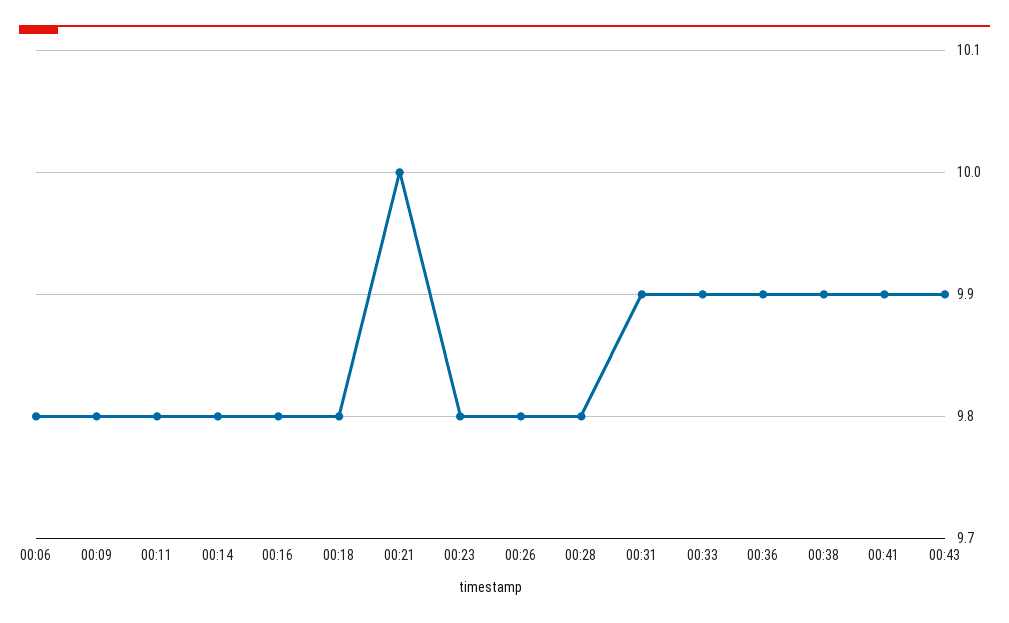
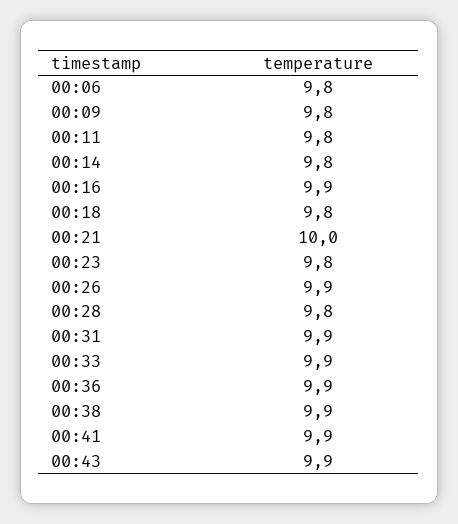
00:16: 9.8 -> 9.9
00:26: 9.8 -> 9.9

